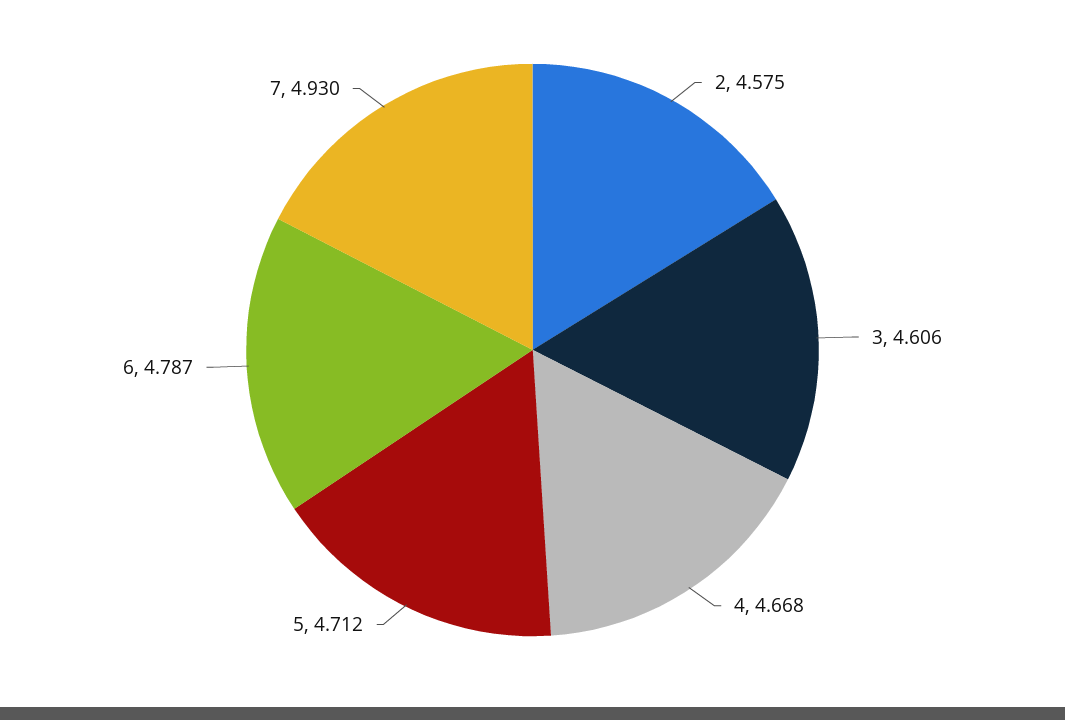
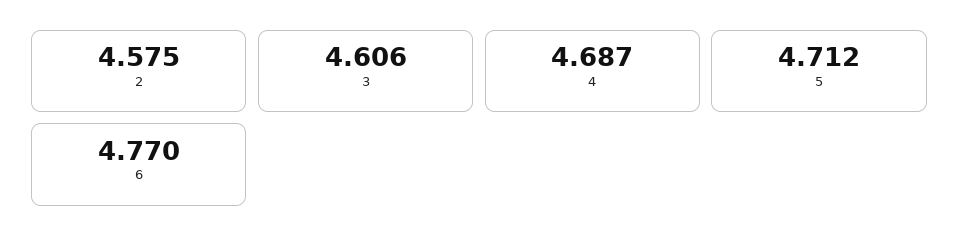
4: 4.668 -> 4.687
6: 4.787 -> 4.77
7: 4.93 -> none

